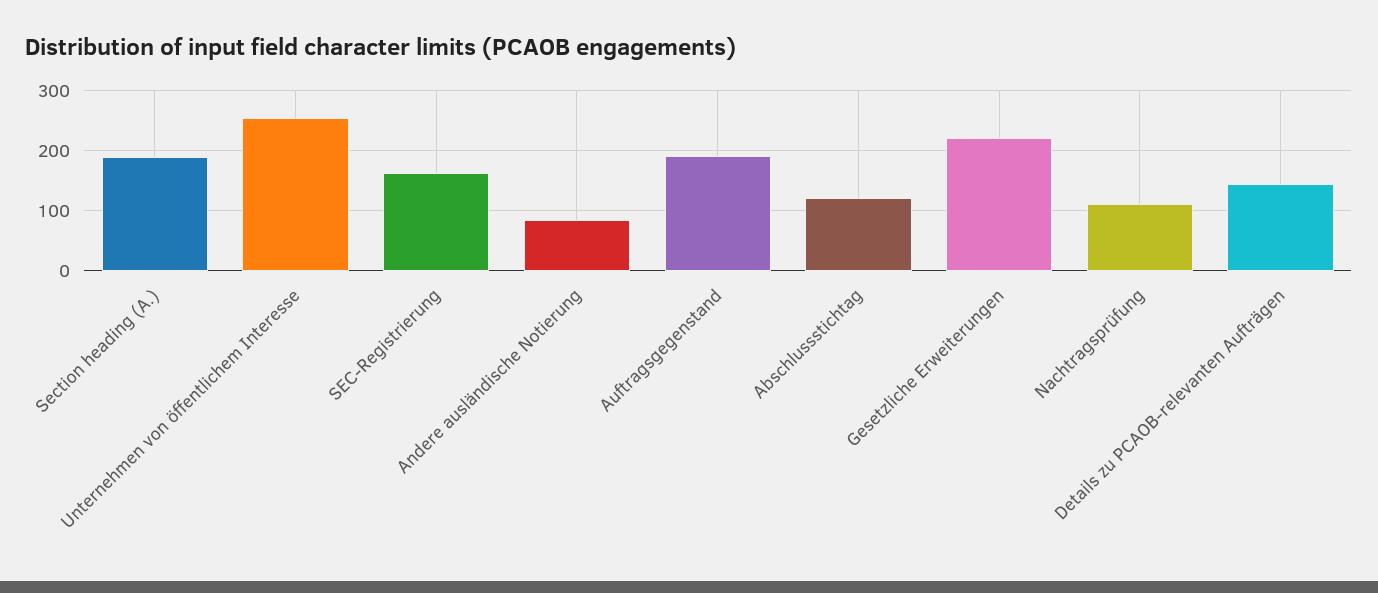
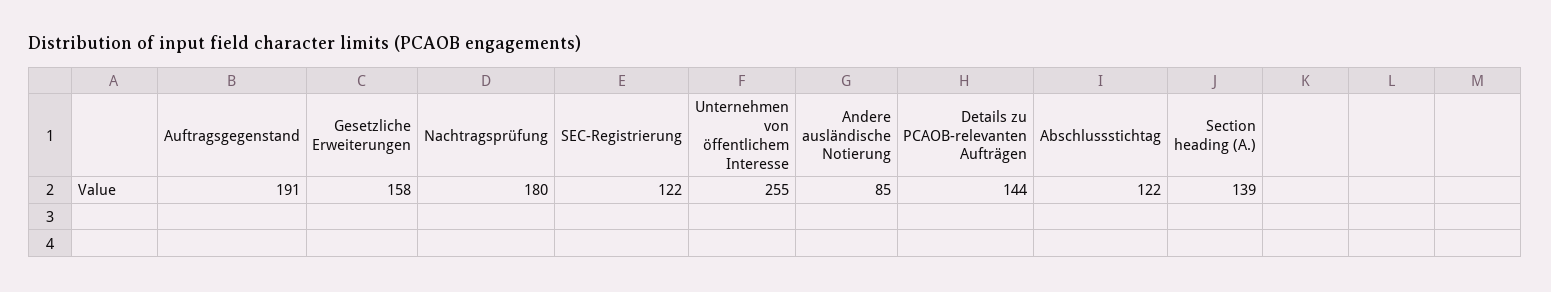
Section heading (A.): 190 -> 139
SEC-Registrierung: 160 -> 122
Gesetzliche Erweiterungen: 220 -> 158
Nachtragsprüfung: 110 -> 180

